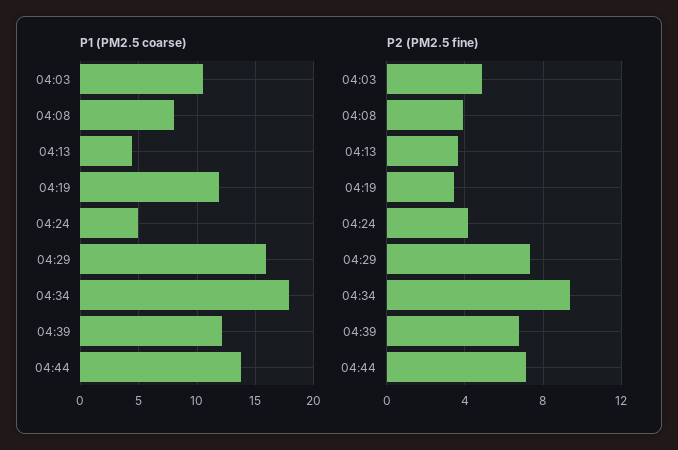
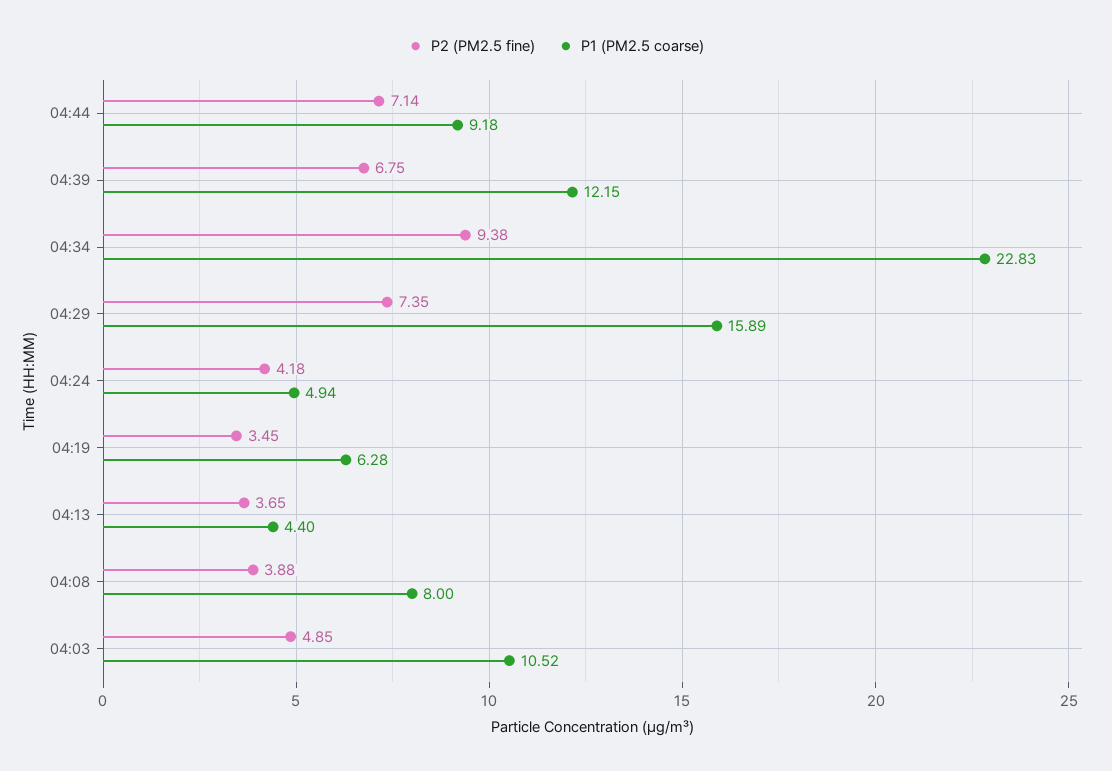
P1 (PM2.5 coarse), 04:19: 12 -> 6.28
P1 (PM2.5 coarse), 04:34: 18 -> 22.83
P1 (PM2.5 coarse), 04:44: 14 -> 9.18

